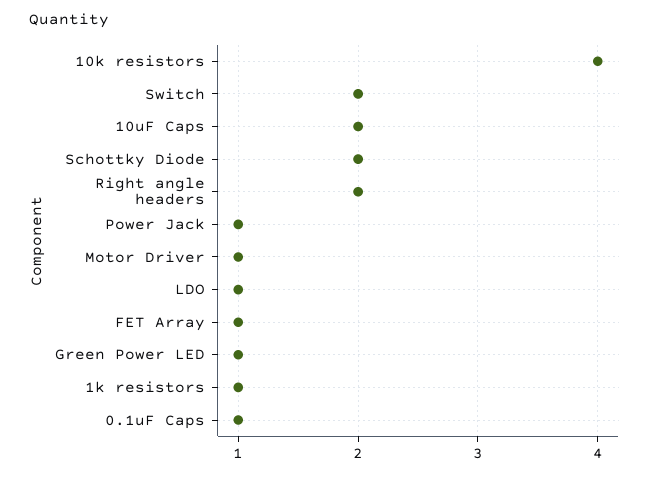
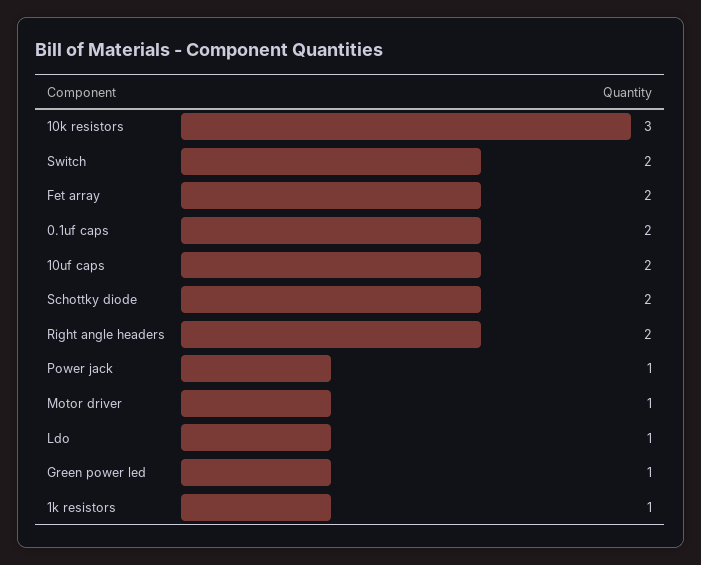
10k resistors: 4 -> 3
FET Array: 1 -> 2
0.1uF Caps: 1 -> 2

